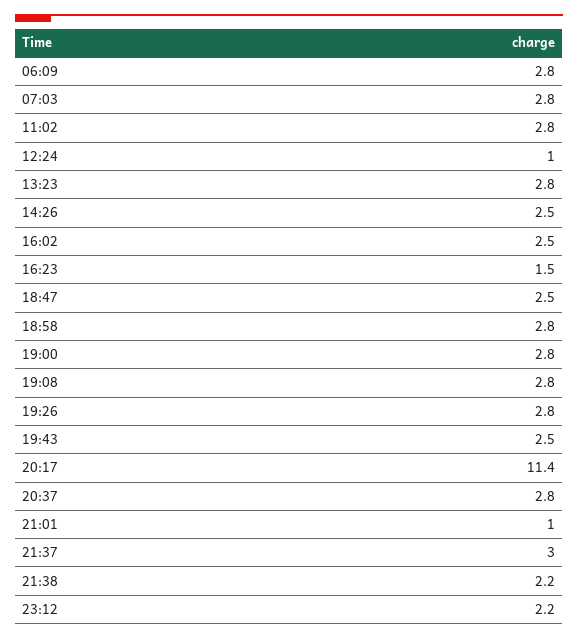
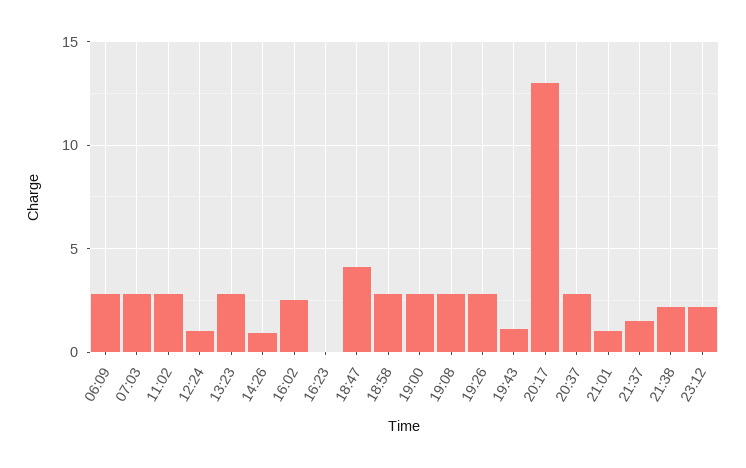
14:26: 2.5 -> 1
16:23: 1.5 -> 0
18:47: 2.5 -> 4
19:43: 2.5 -> 1
20:17: 11.4 -> 13
21:37: 3 -> 1.5

